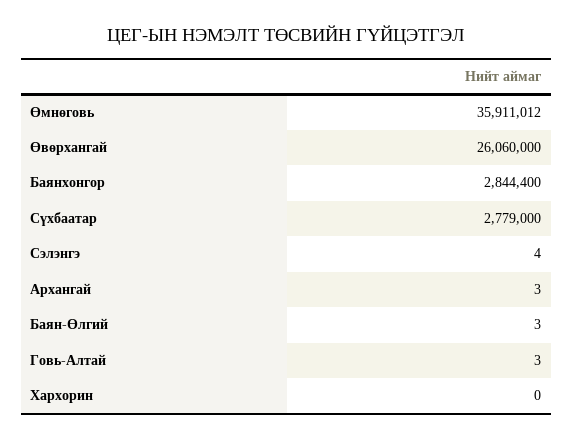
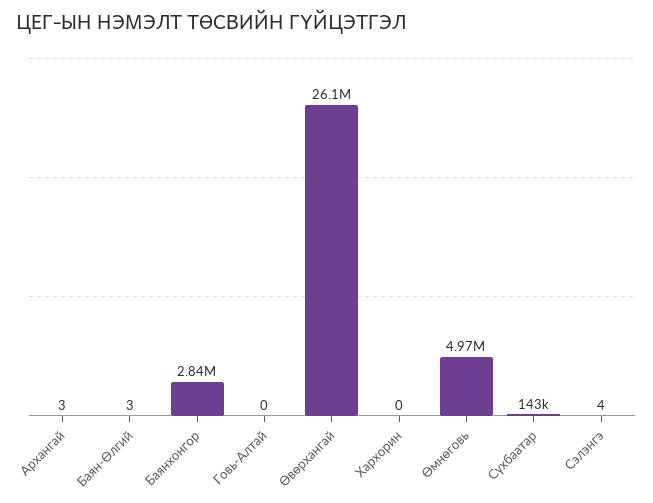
Өмнөговь: 35911012 -> 4970000
Сүхбаатар: 2779000 -> 143000
Говь-Алтай: 3 -> 0

